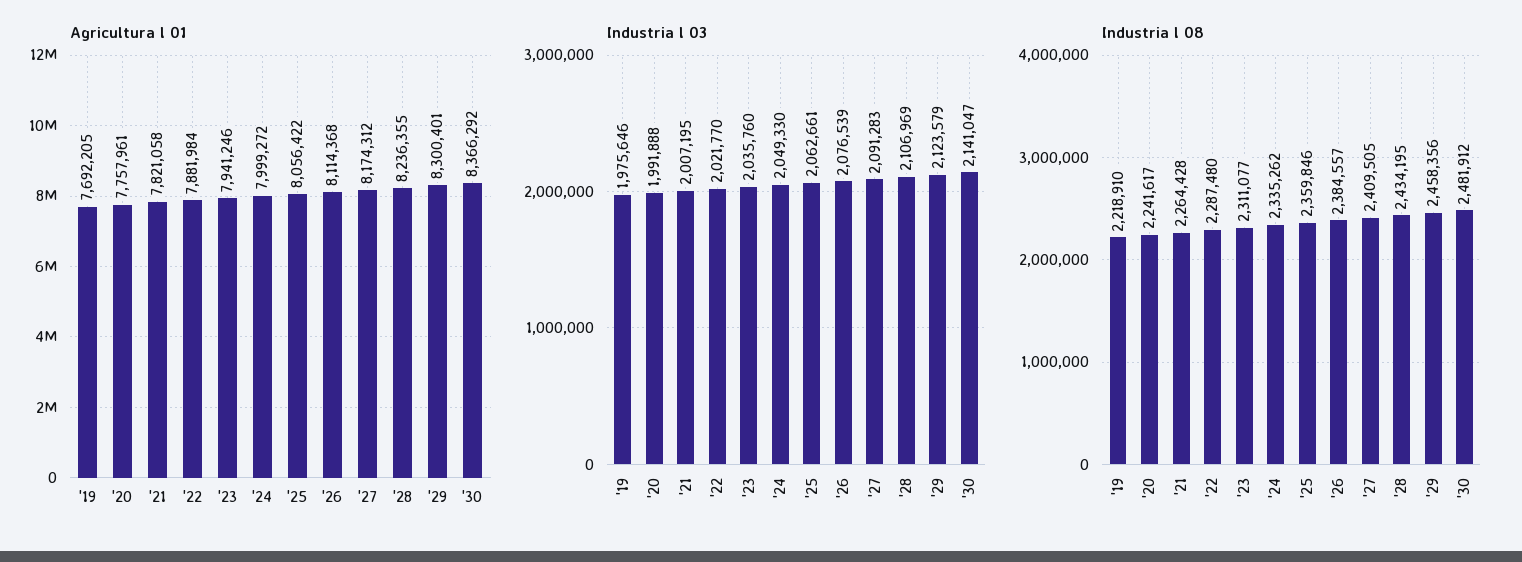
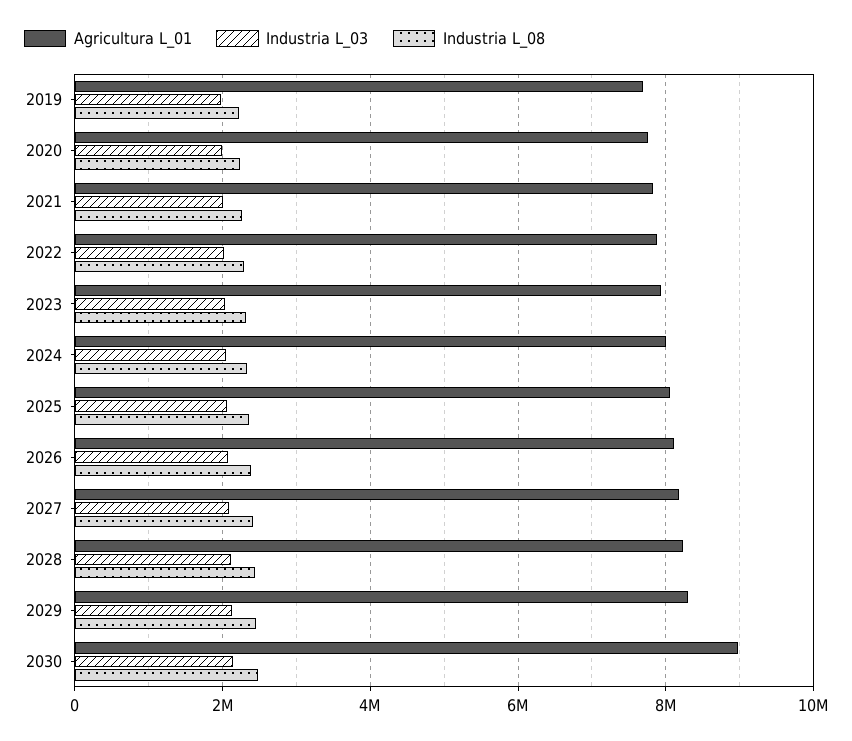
Agricultura l 01, '30: 8366292 -> 9000000

